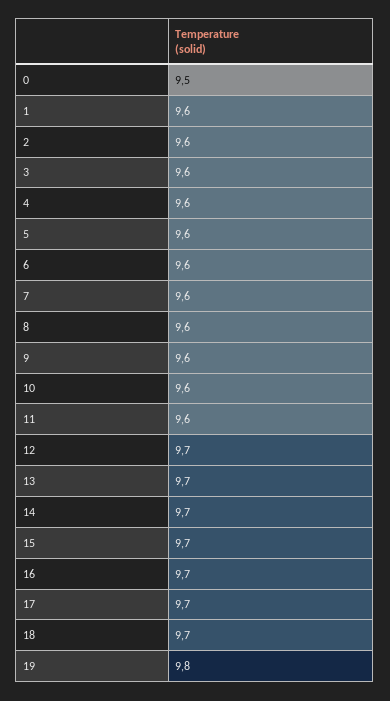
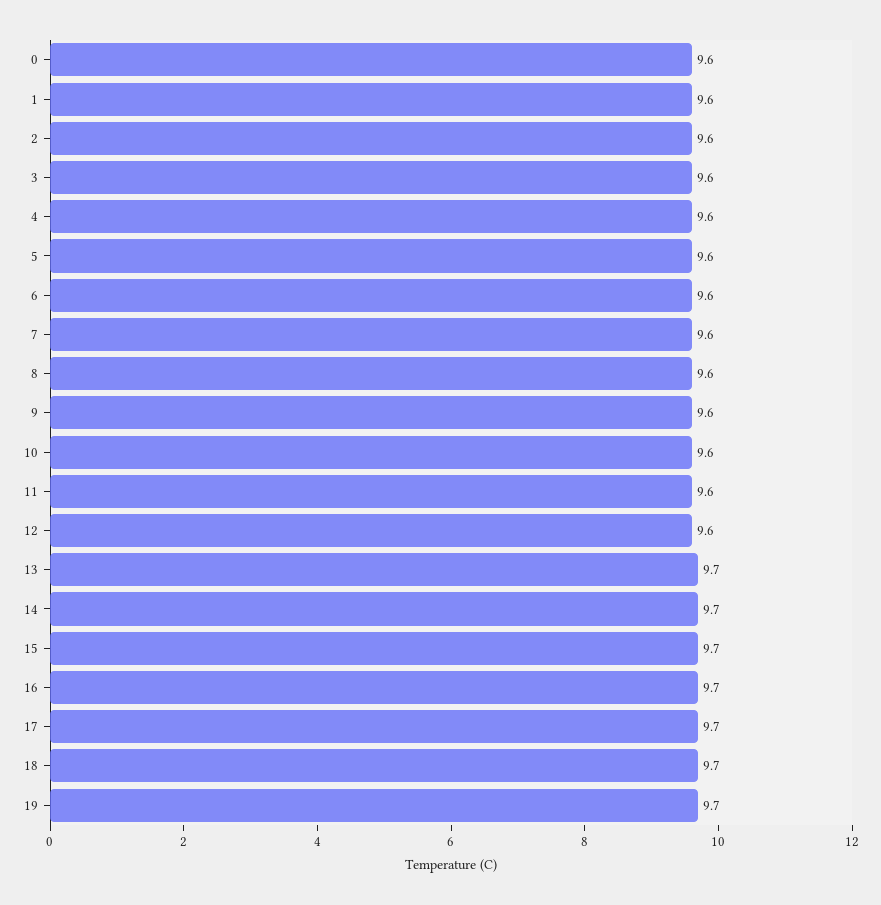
0: 9.5 -> 9.6
12: 9.7 -> 9.6
19: 9.8 -> 9.7

